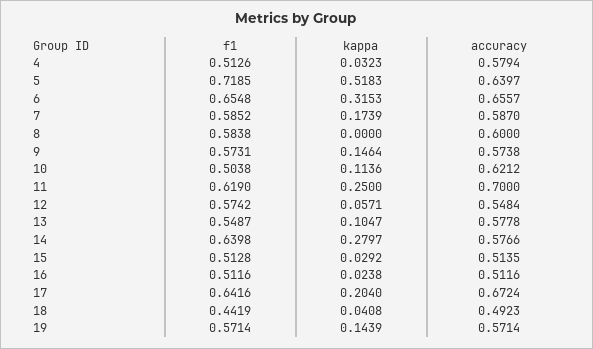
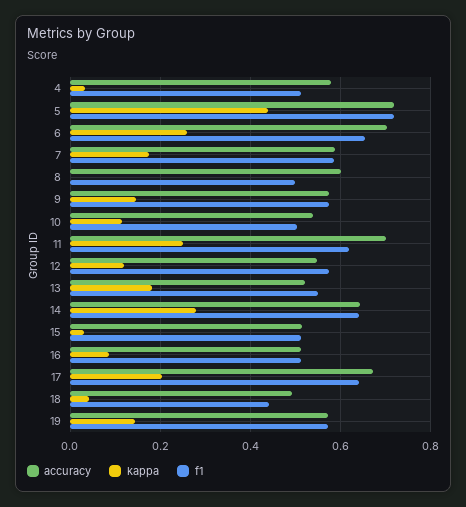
kappa, 5: 0.5183 -> 0.44
accuracy, 5: 0.6397 -> 0.72
kappa, 6: 0.3153 -> 0.26
accuracy, 6: 0.6557 -> 0.7
f1, 8: 0.5838 -> 0.5
accuracy, 10: 0.6212 -> 0.54
kappa, 12: 0.0571 -> 0.12
kappa, 13: 0.1047 -> 0.18
accuracy, 13: 0.5778 -> 0.52
accuracy, 14: 0.5766 -> 0.64
kappa, 16: 0.0238 -> 0.08

